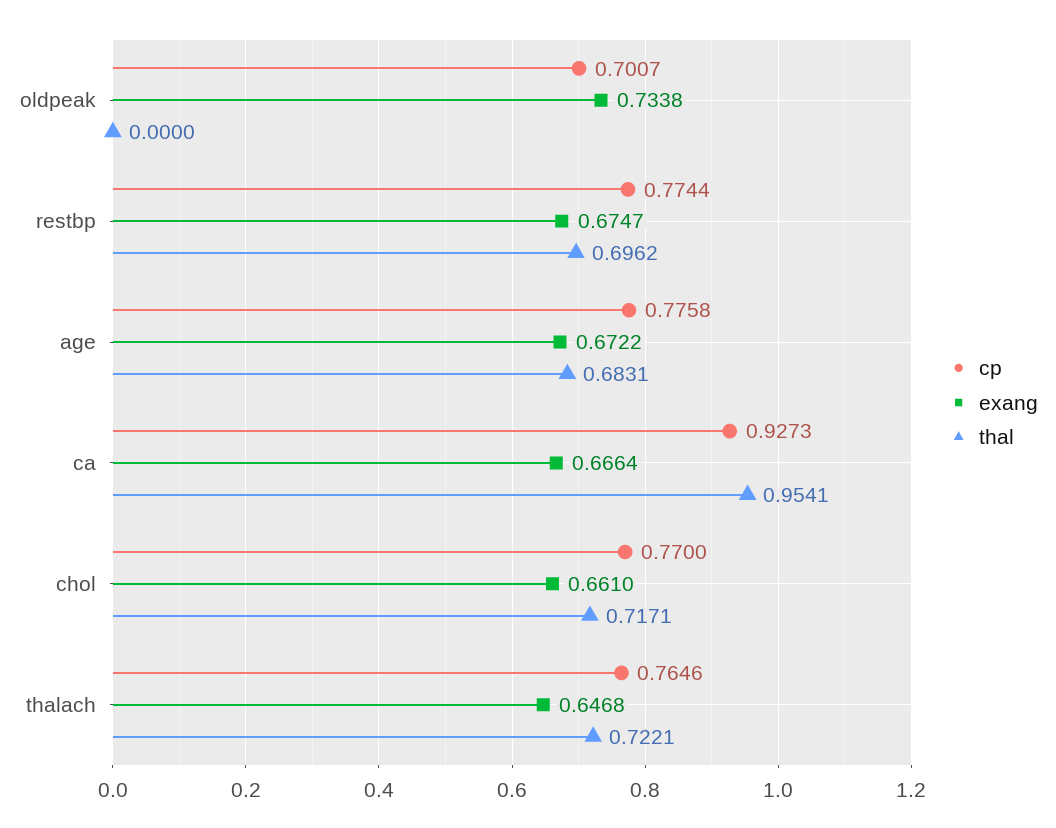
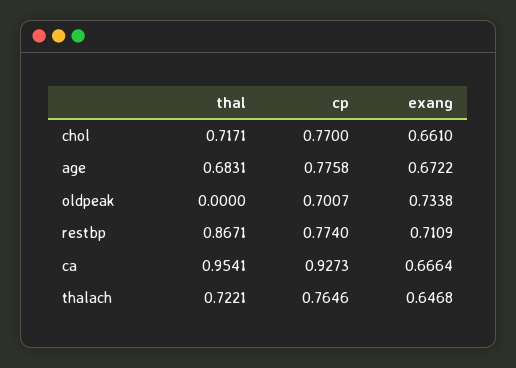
cp, restbp: 0.7744 -> 0.774
exang, restbp: 0.6747 -> 0.7109
thal, restbp: 0.6962 -> 0.8671

